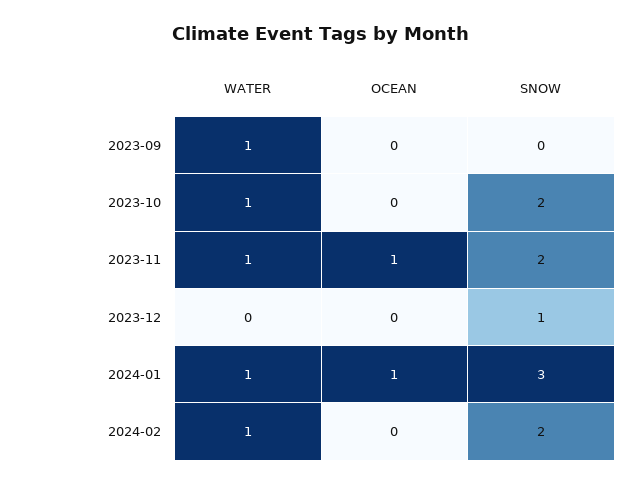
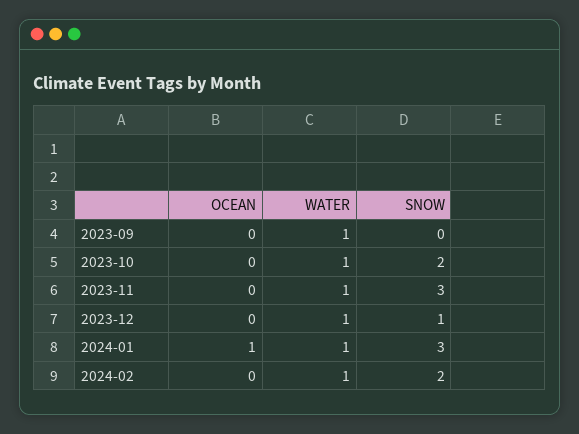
OCEAN, 2023-11: 1 -> 0
SNOW, 2023-11: 2 -> 3
WATER, 2023-12: 0 -> 1

